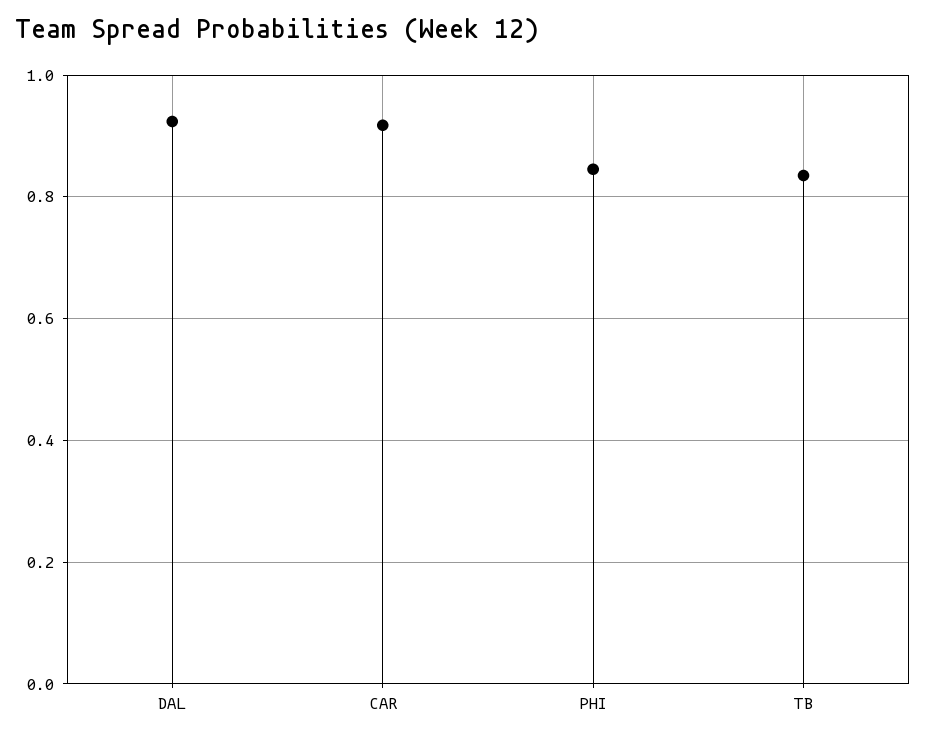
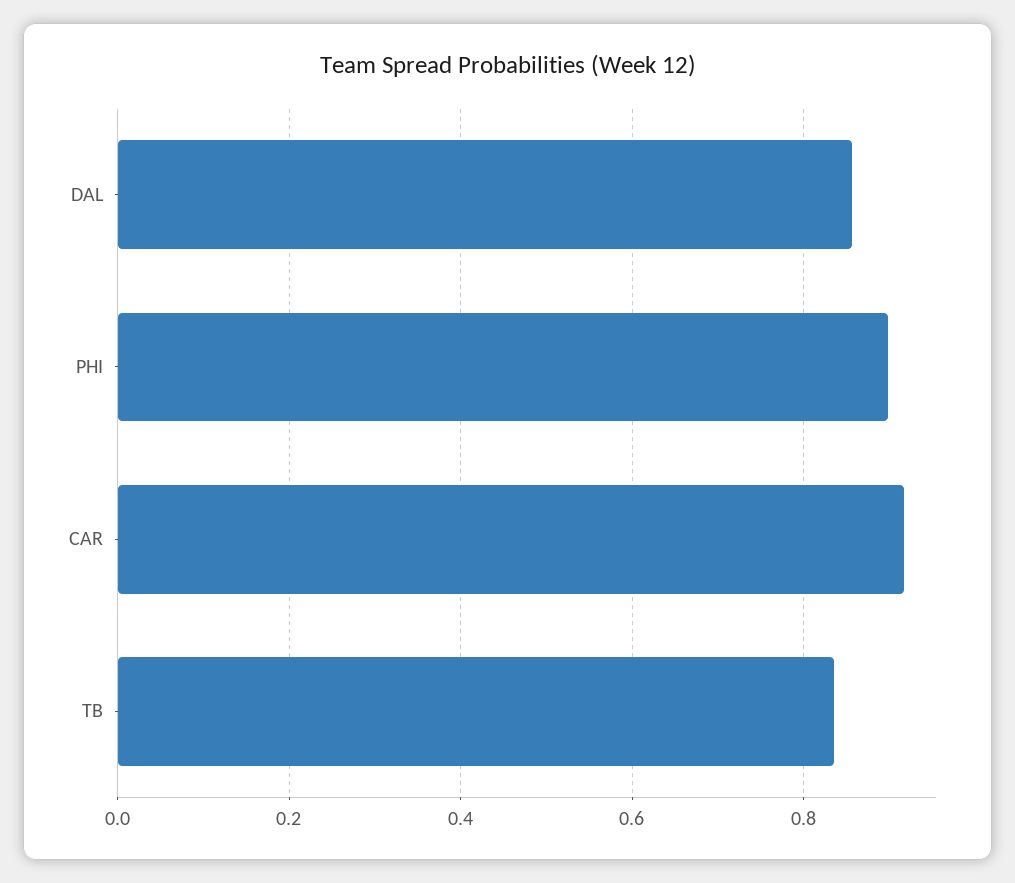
DAL: 0.92 -> 0.86
PHI: 0.84 -> 0.9

